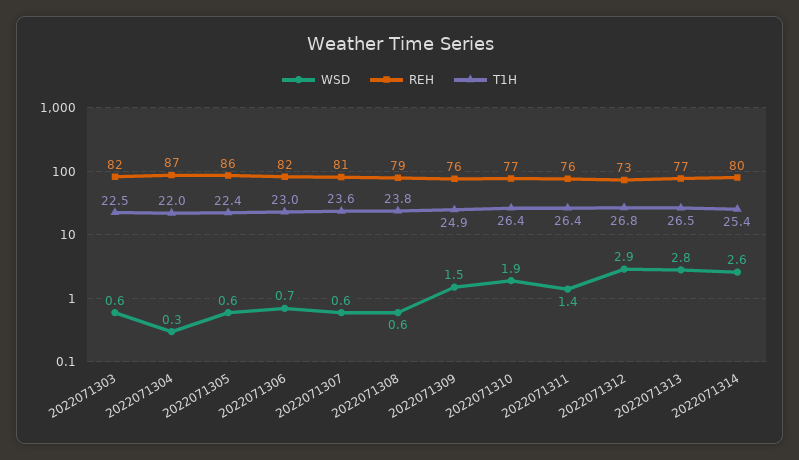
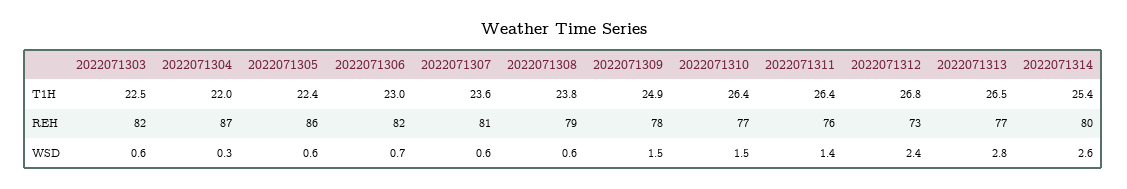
REH, 2022071309: 76 -> 78
WSD, 2022071310: 1.9 -> 1.5
WSD, 2022071312: 2.9 -> 2.4

